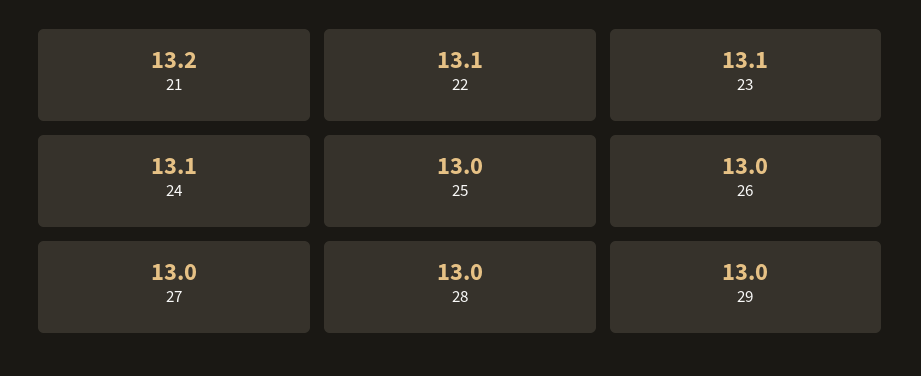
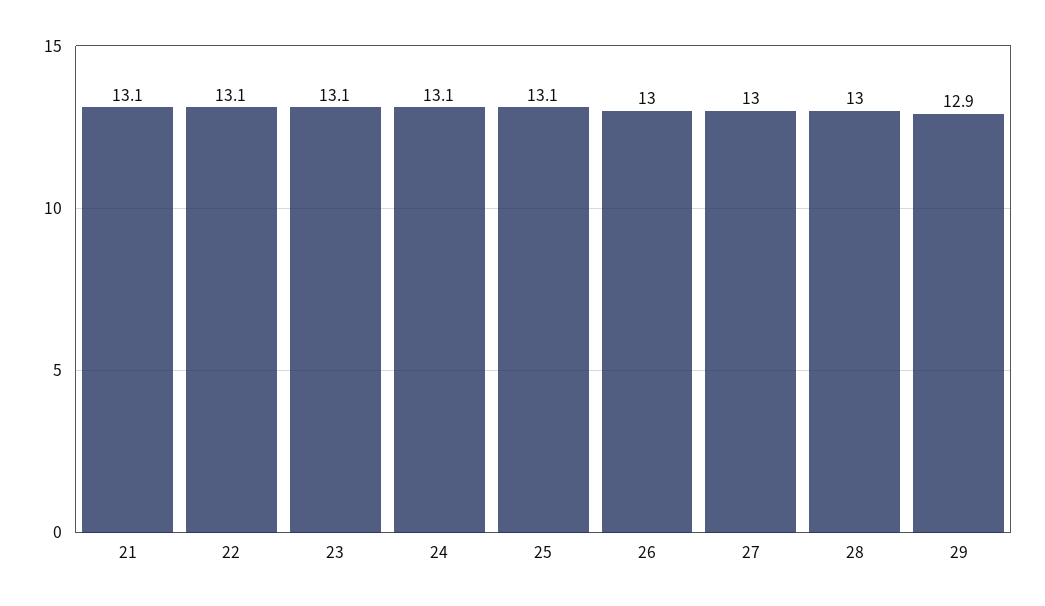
21: 13.2 -> 13.1
25: 13 -> 13.1
29: 13 -> 12.9

